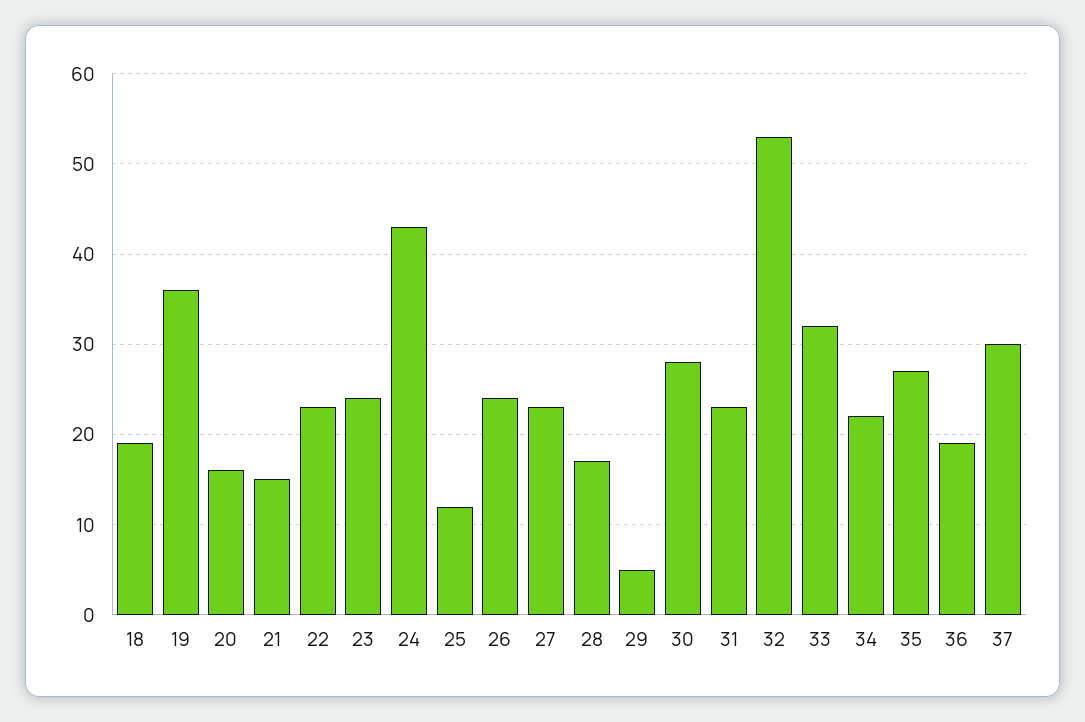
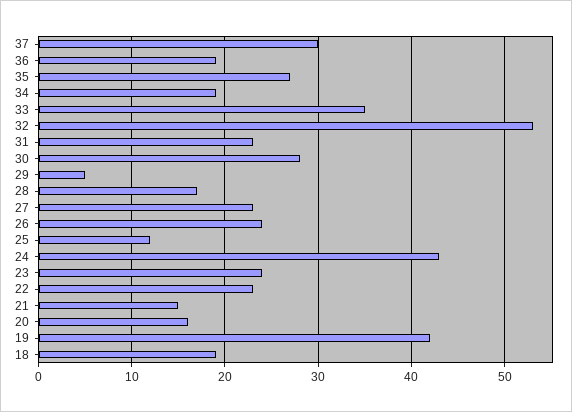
19: 36 -> 42
33: 32 -> 35
34: 22 -> 19

